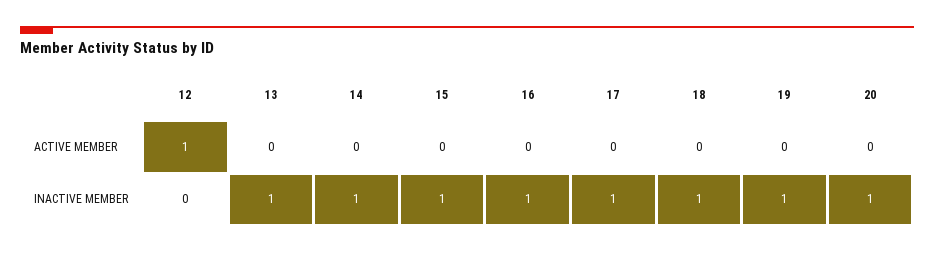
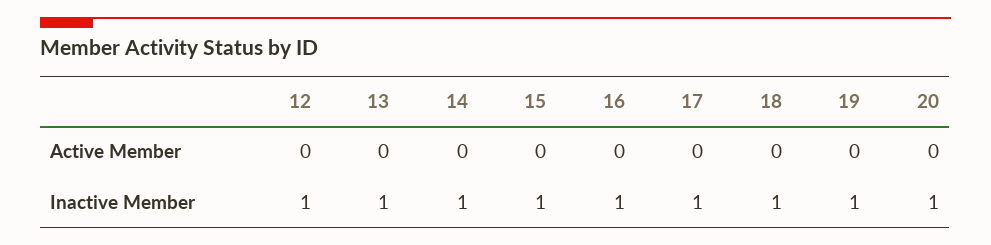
12, ACTIVE MEMBER: 1 -> 0
12, INACTIVE MEMBER: 0 -> 1

